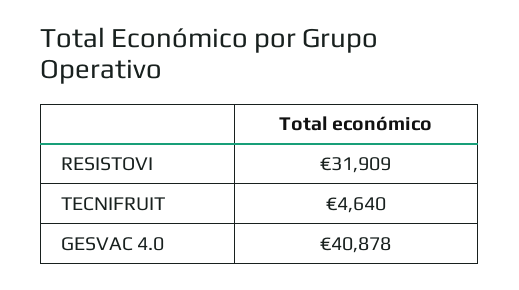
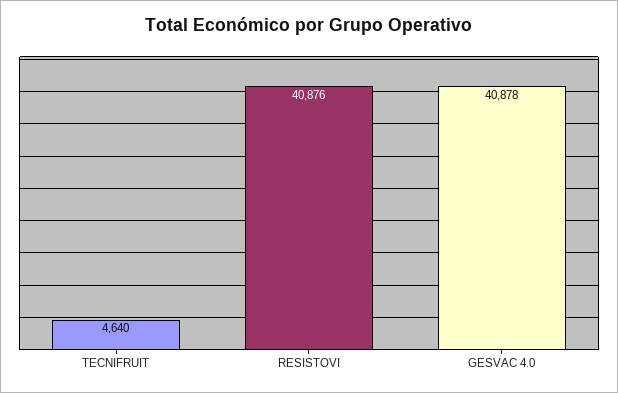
RESISTOVI: 31909 -> 40876

